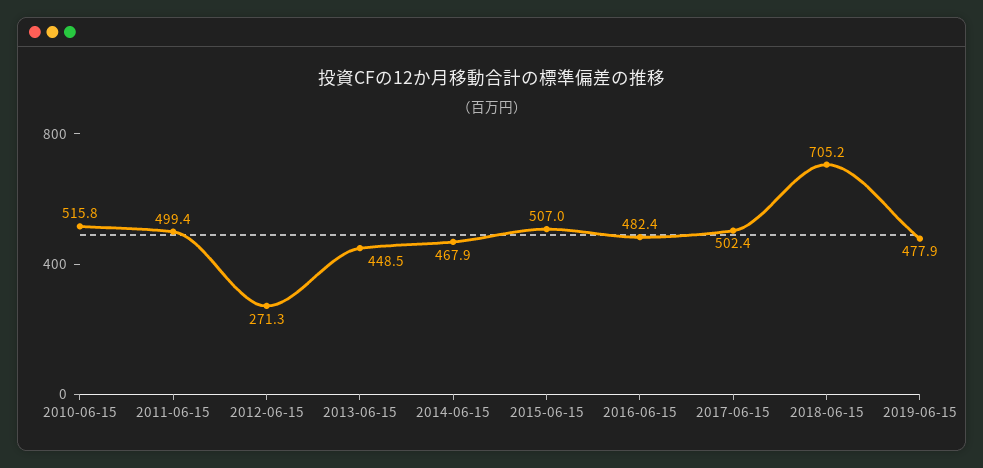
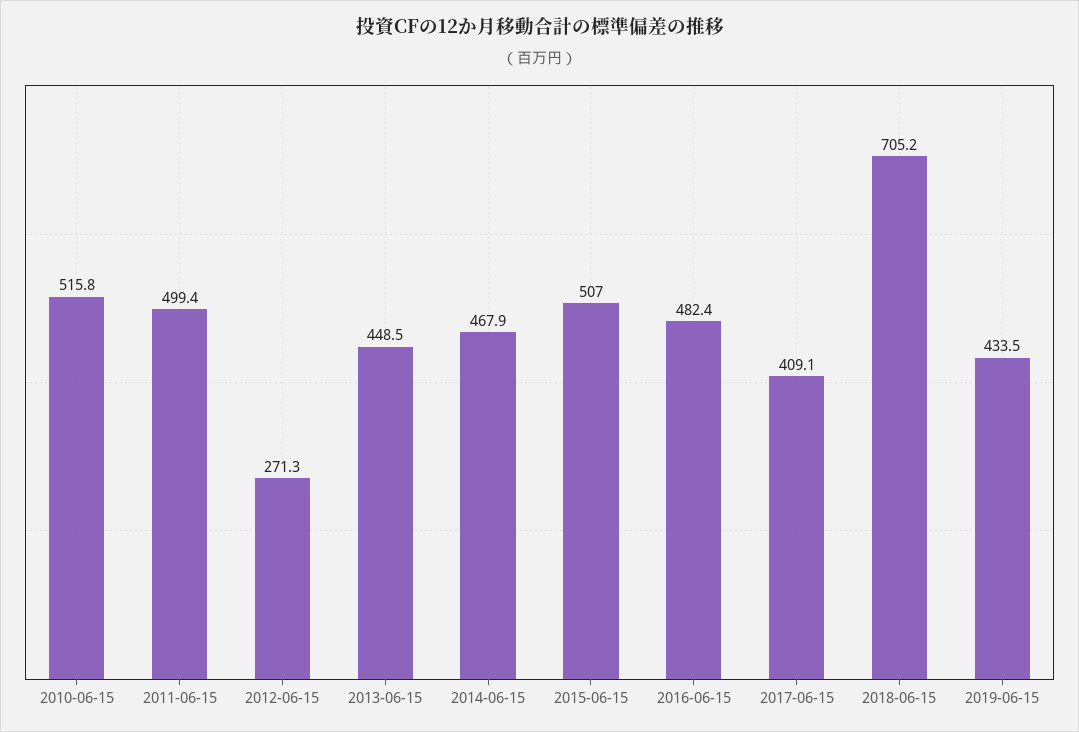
2017-06-15: 502.4 -> 409.1
2019-06-15: 477.9 -> 433.5

